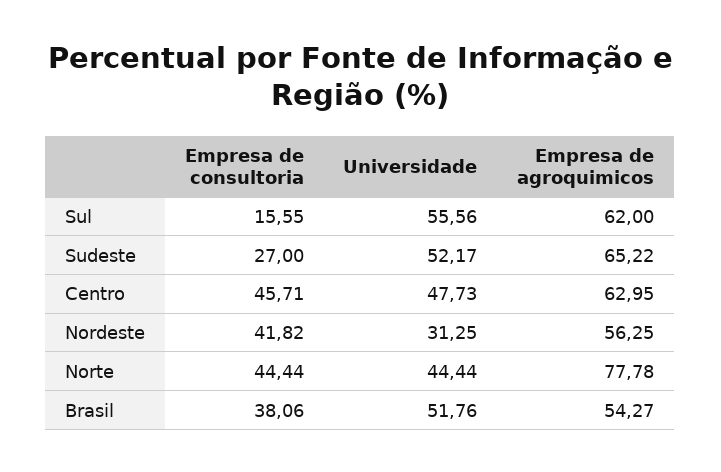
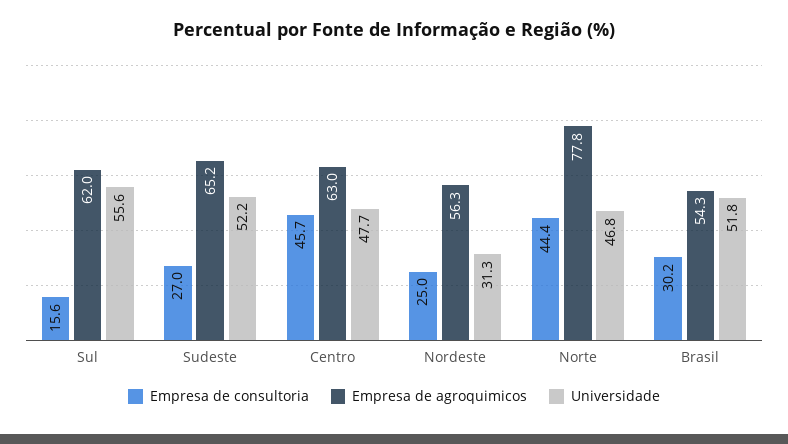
Empresa de consultoria, Nordeste: 41.82 -> 25
Universidade, Norte: 44.44 -> 46.8
Empresa de consultoria, Brasil: 38.06 -> 30.2

